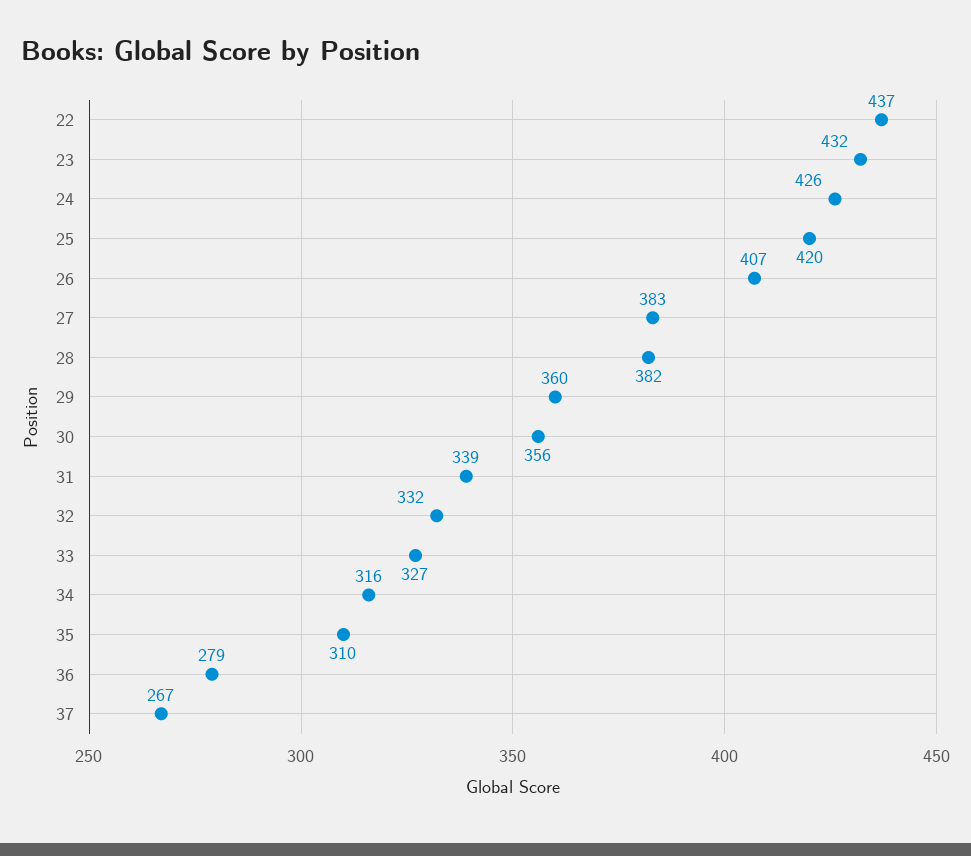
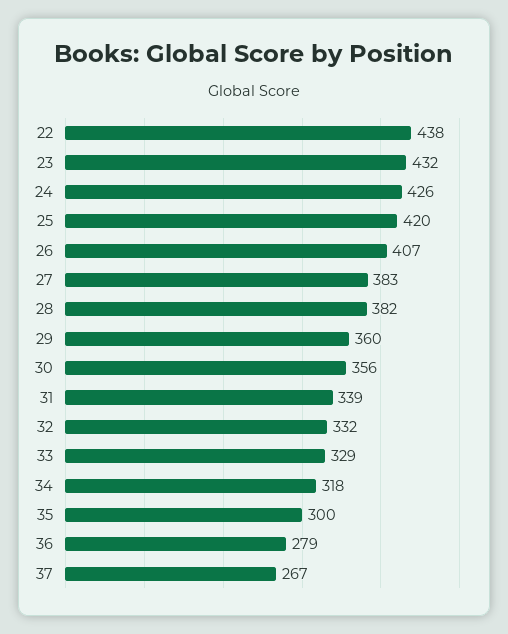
22: 437 -> 438
33: 327 -> 329
34: 316 -> 318
35: 310 -> 300

